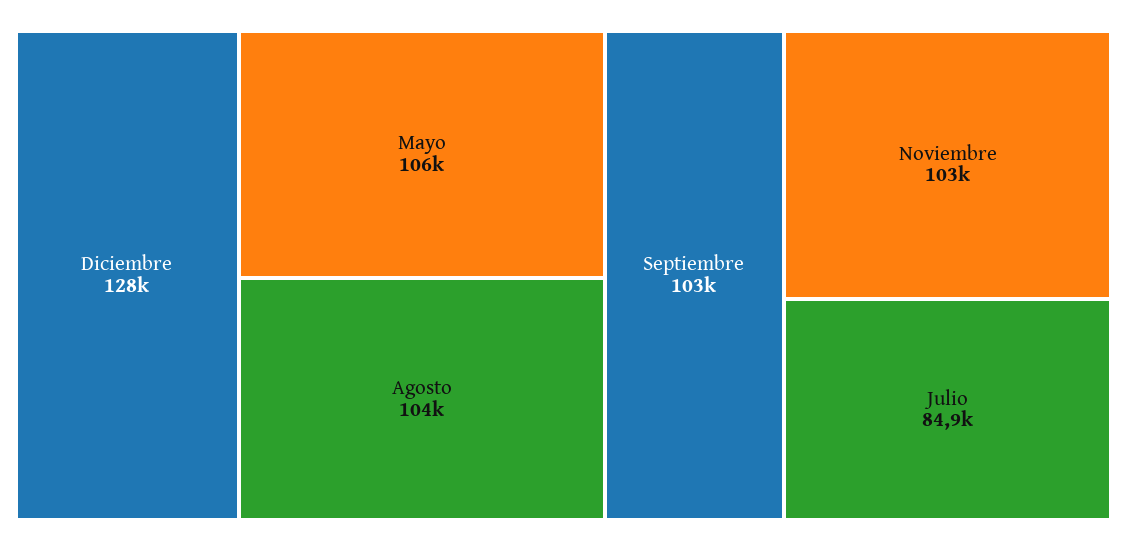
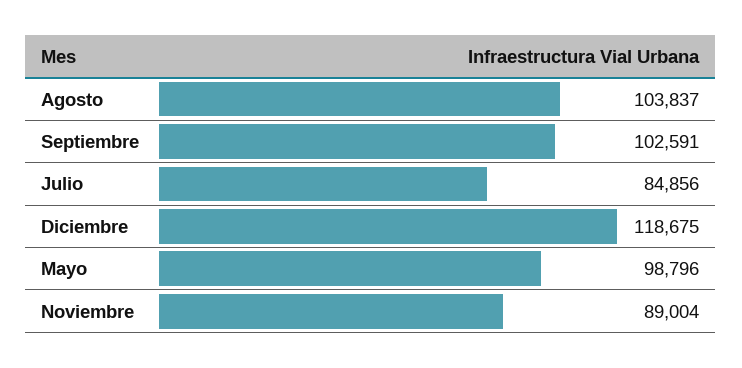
Diciembre: 128000 -> 118675
Mayo: 106000 -> 98796
Noviembre: 103000 -> 89004

